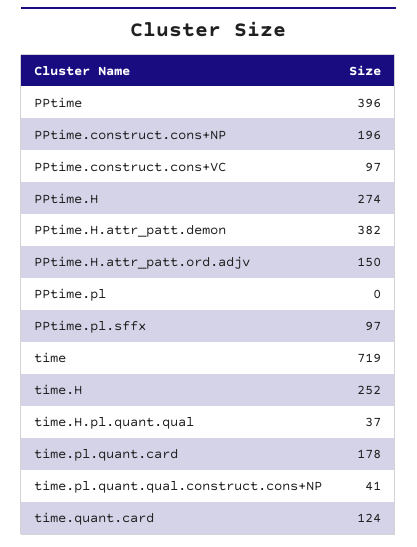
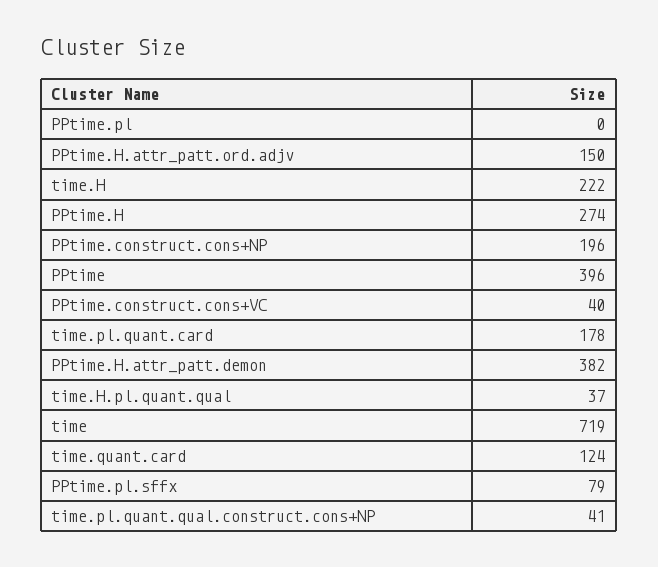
PPtime.construct.cons+VC: 97 -> 40
PPtime.pl.sffx: 97 -> 79
time.H: 252 -> 222

